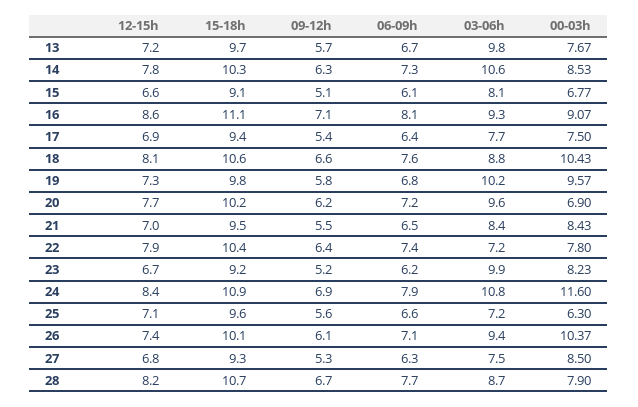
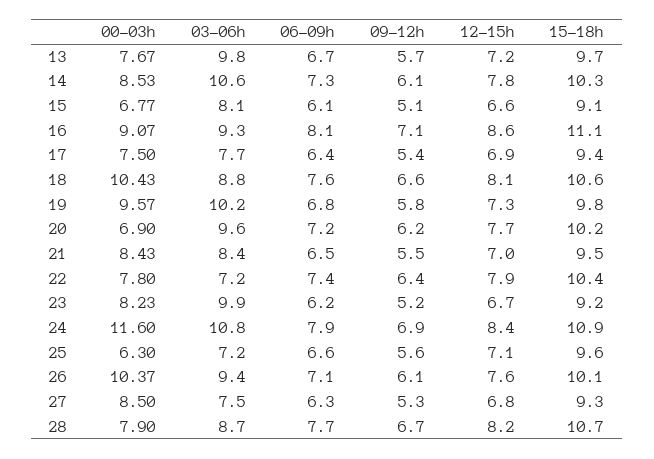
09-12h, 14: 6.3 -> 6.1
12-15h, 26: 7.4 -> 7.6

